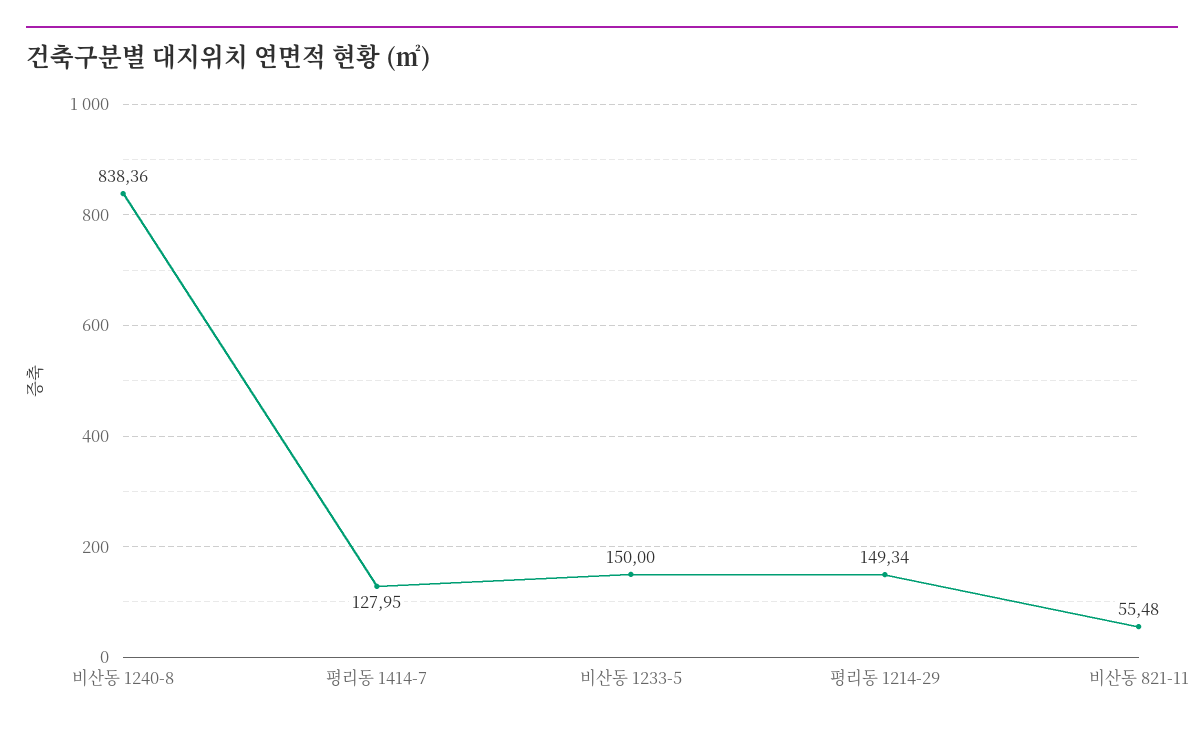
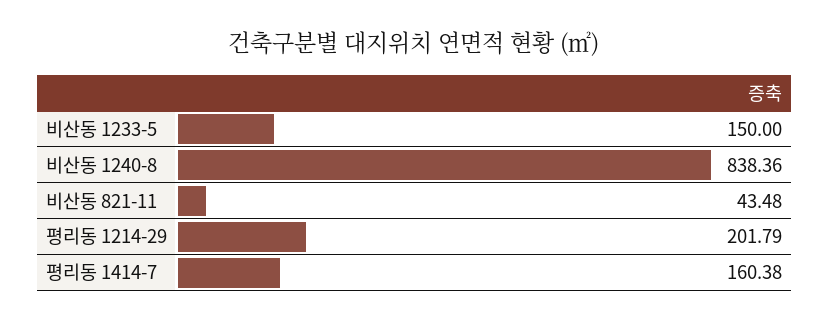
평리동 1414-7: 127.95 -> 160.38
평리동 1214-29: 149.34 -> 201.79
비산동 821-11: 55.48 -> 43.48

